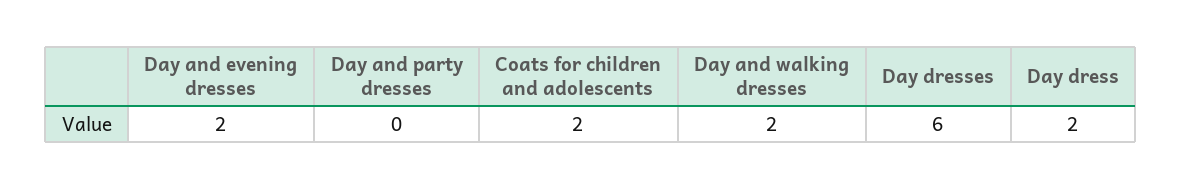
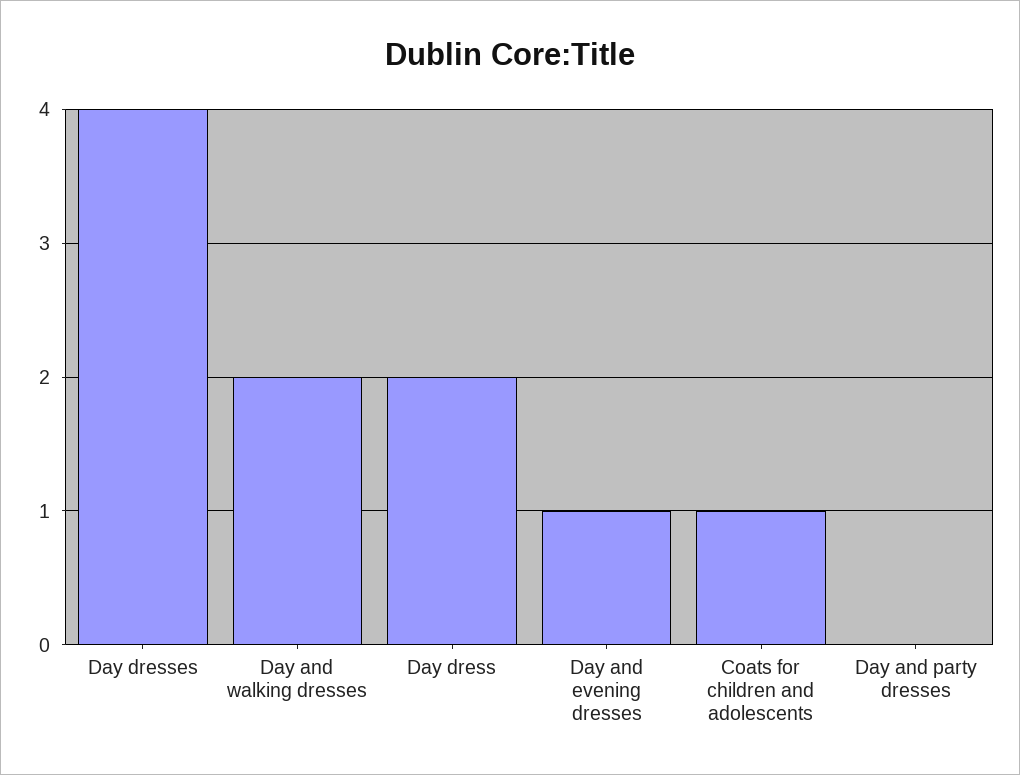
Day and evening dresses: 2 -> 1
Coats for children and adolescents: 2 -> 1
Day dresses: 6 -> 4

